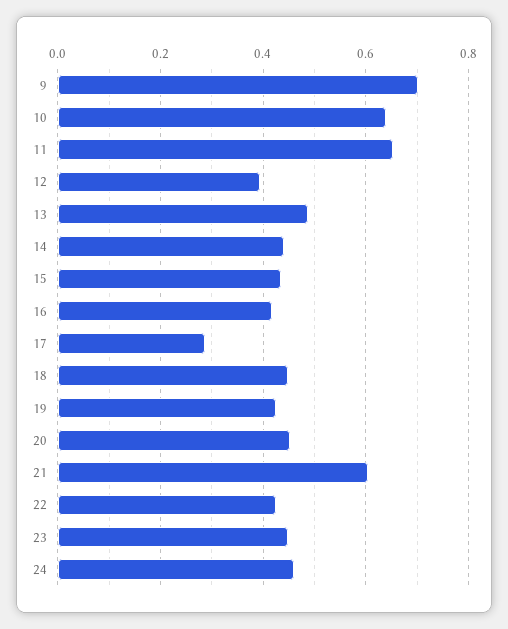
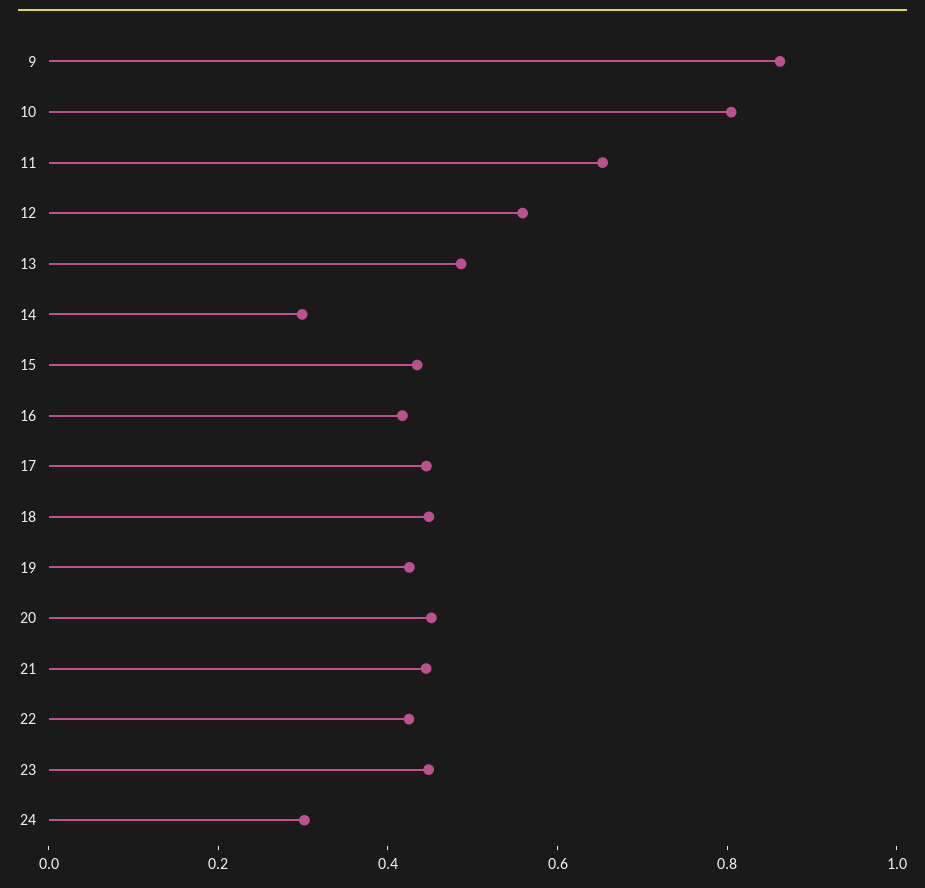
9: 0.7 -> 0.85
10: 0.64 -> 0.8
12: 0.4 -> 0.55
14: 0.44 -> 0.3
17: 0.28 -> 0.45
21: 0.6 -> 0.45
24: 0.46 -> 0.3

